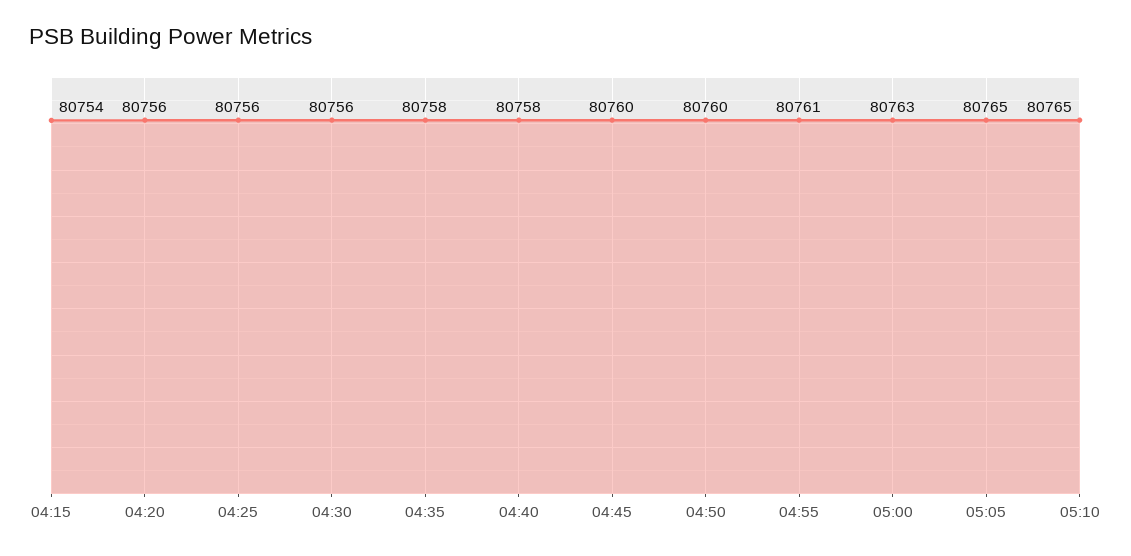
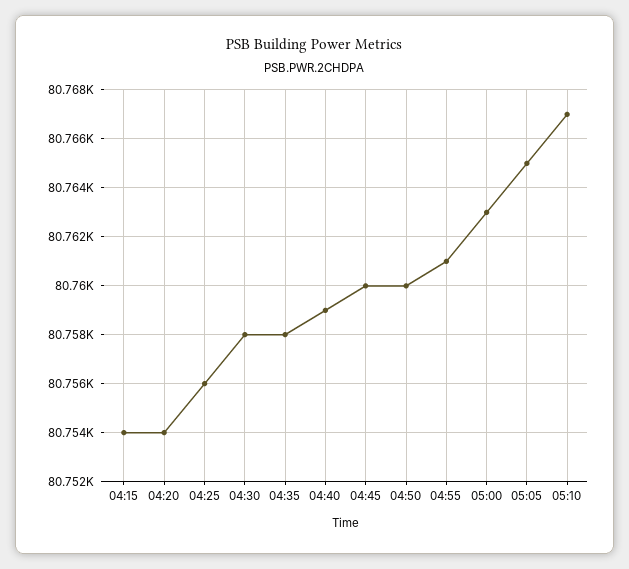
04:20: 80756 -> 80754
04:30: 80756 -> 80758
04:40: 80758 -> 80759
05:10: 80765 -> 80767

